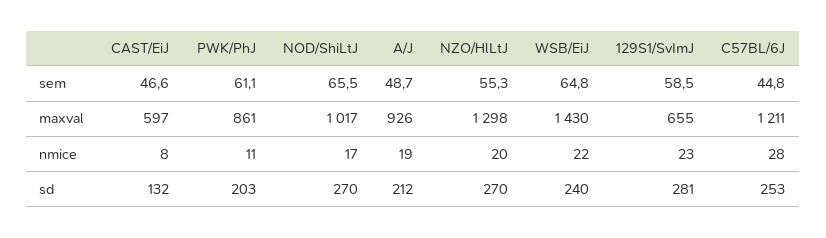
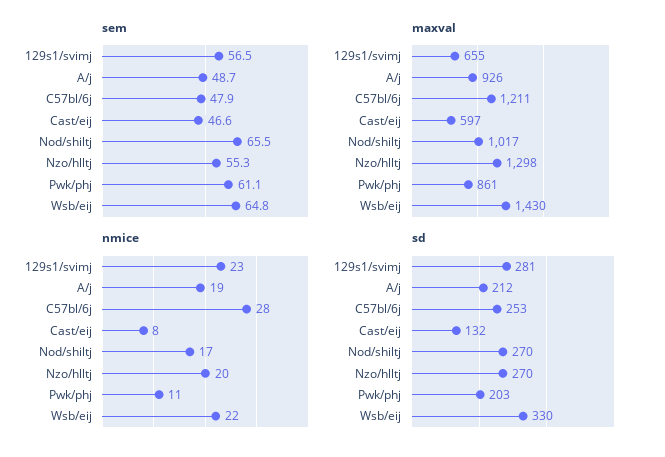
sem, 129S1/SvImJ: 58.5 -> 56.5
sem, C57BL/6J: 44.8 -> 47.9
sd, WSB/EiJ: 240 -> 330

